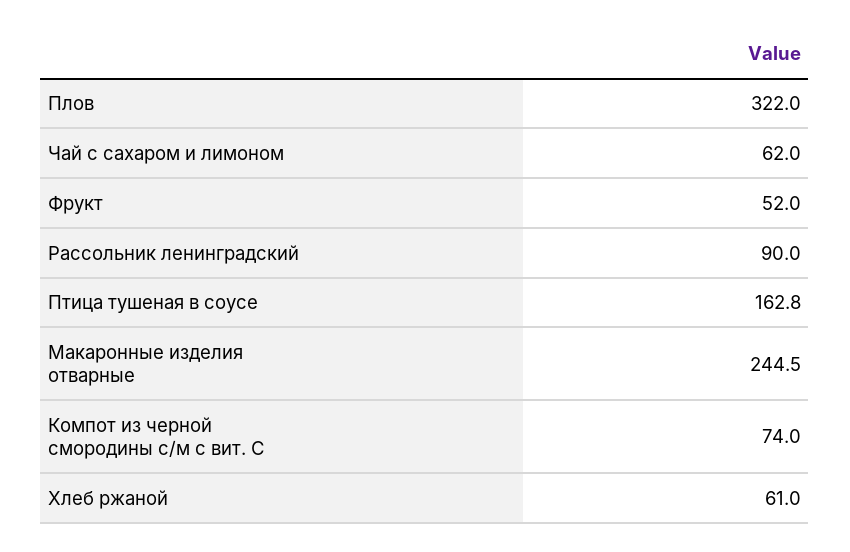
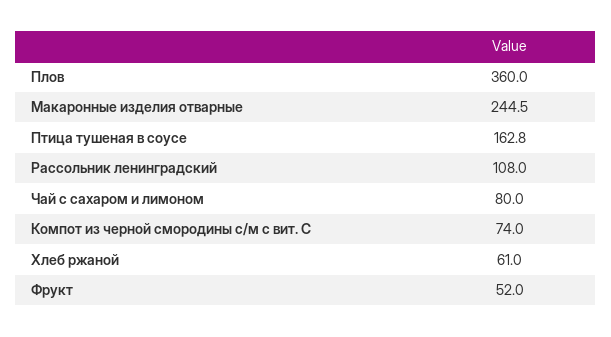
Плов: 322 -> 360
Чай с сахаром и лимоном: 62 -> 80
Рассольник ленинградский: 90 -> 108

